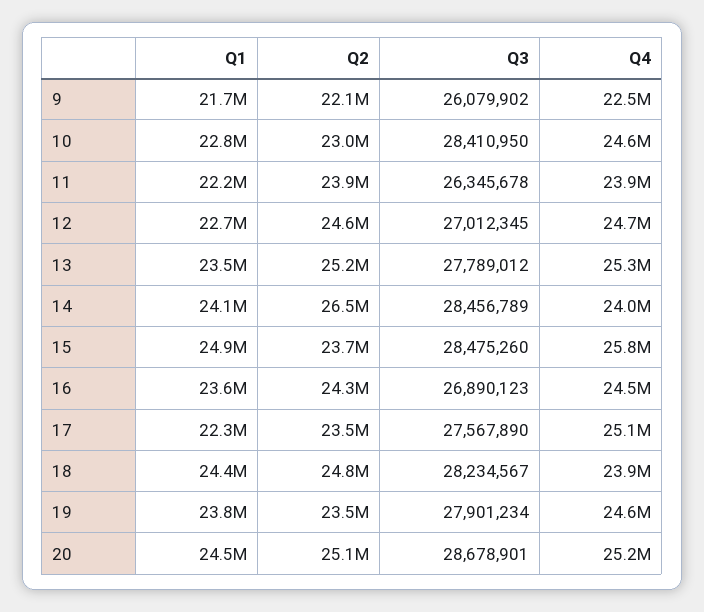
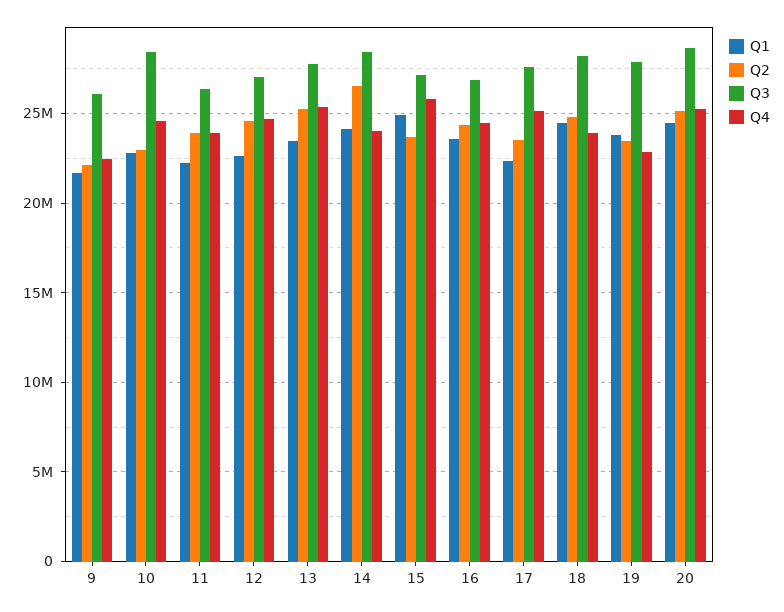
Q3, 15: 28475260 -> 27000000
Q4, 19: 24600000 -> 23000000

